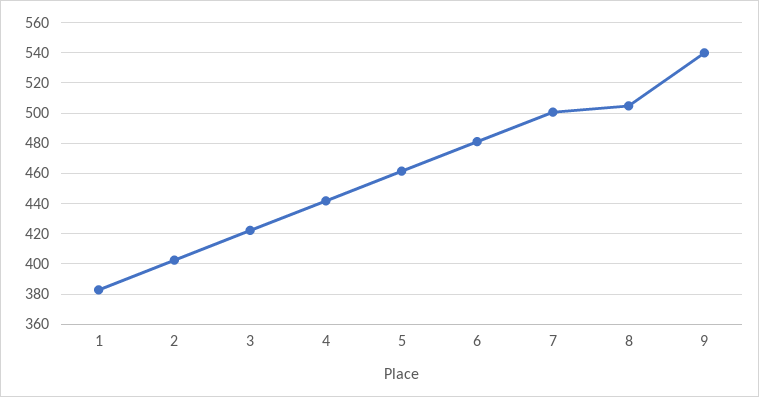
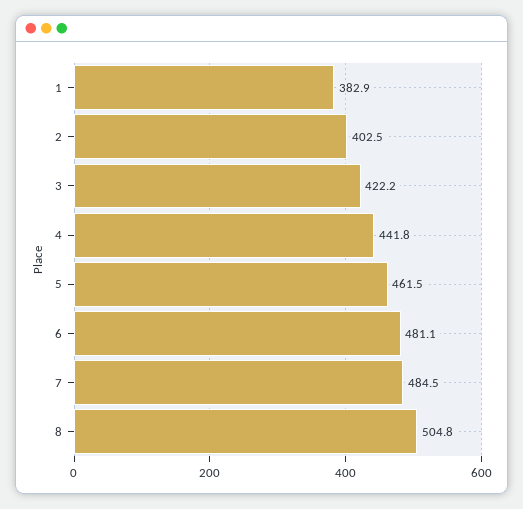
7: 500 -> 484.5
9: 540 -> none

